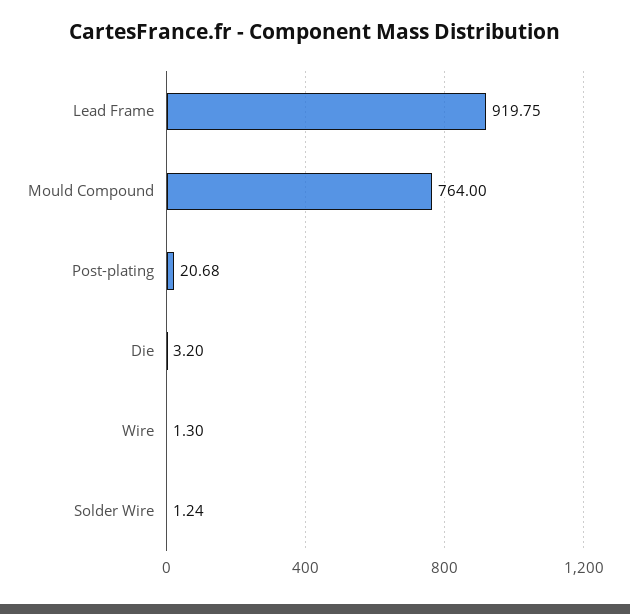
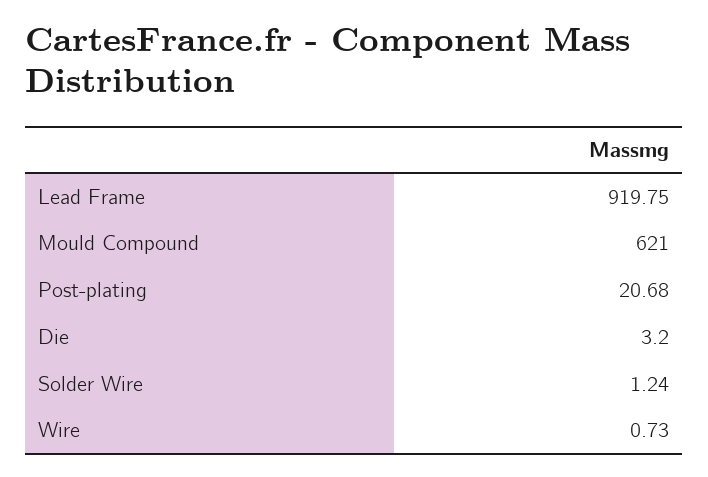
Mould Compound: 764 -> 621
Wire: 1.3 -> 0.73

